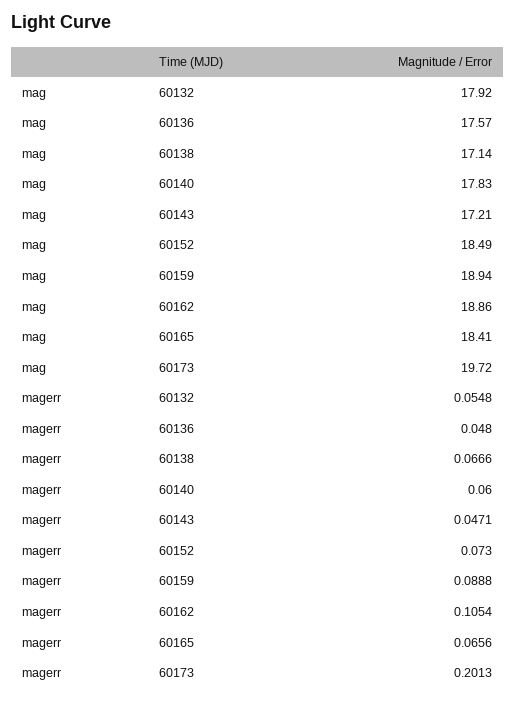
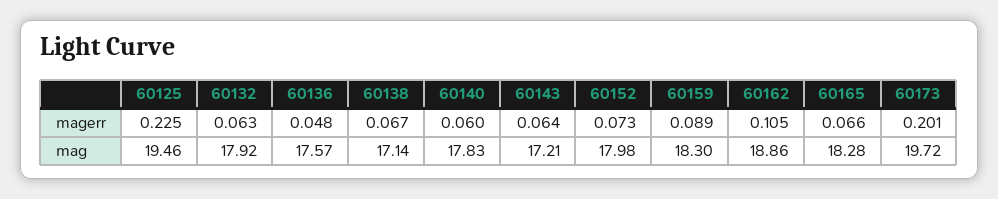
mag, 60152: 18.49 -> 17.98
mag, 60159: 18.94 -> 18.3
mag, 60165: 18.41 -> 18.28
magerr, 60132: 0.0548 -> 0.063
magerr, 60143: 0.0471 -> 0.064
magerr, 60125: none -> 0.225
mag, 60125: none -> 19.46

